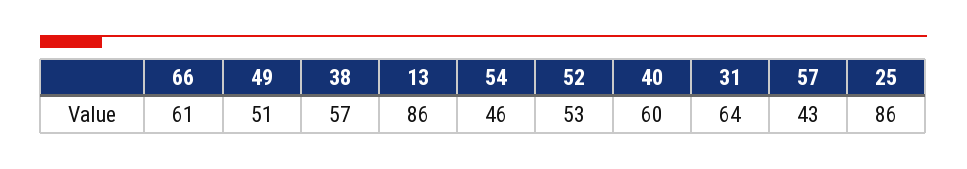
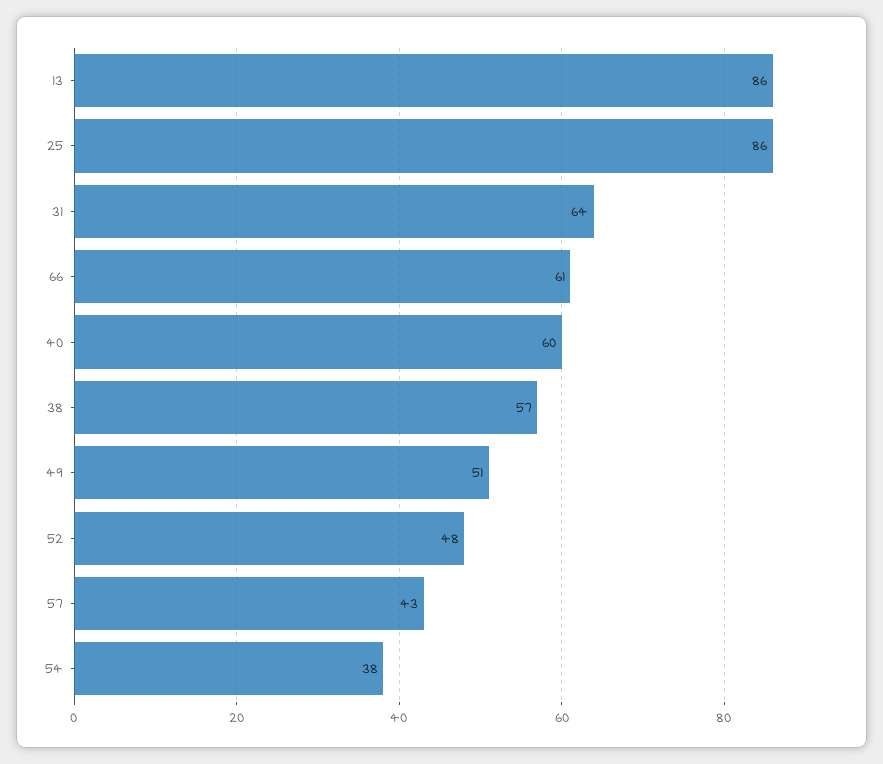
54: 46 -> 38
52: 53 -> 48

